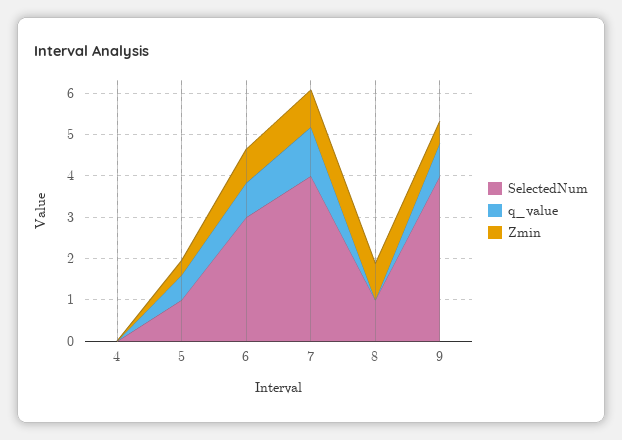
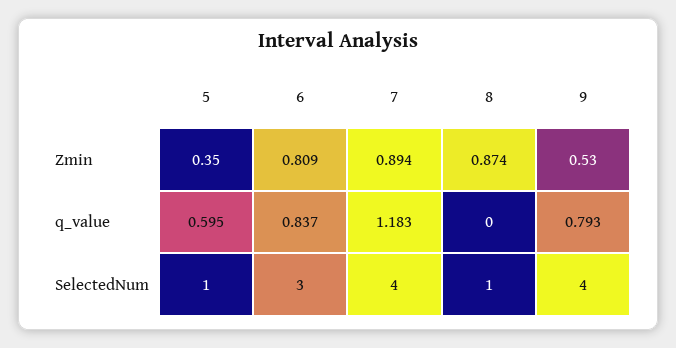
SelectedNum, 4: 0 -> none
q_value, 4: 0 -> none
Zmin, 4: 0 -> none

